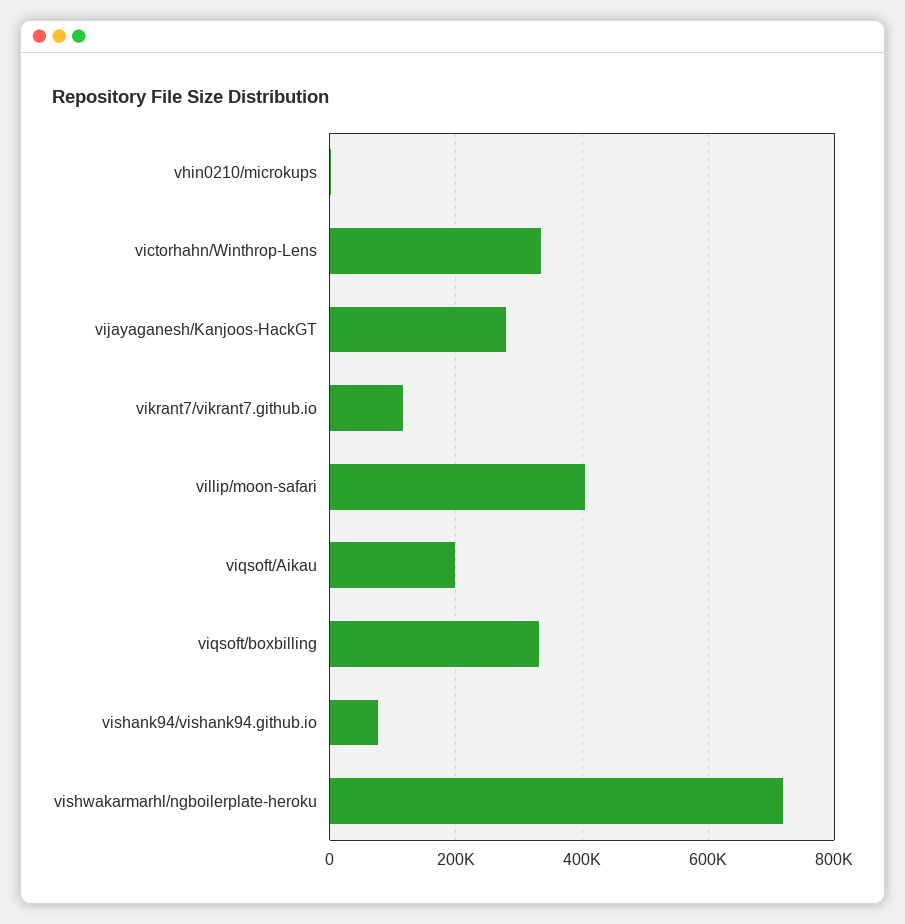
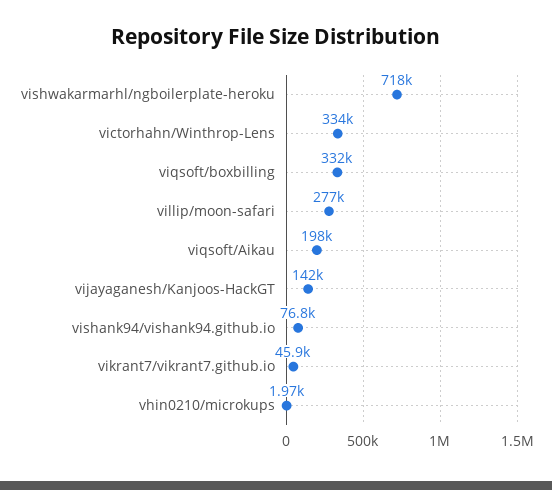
vijayaganesh/Kanjoos-HackGT: 280000 -> 142000
vikrant7/vikrant7.github.io: 120000 -> 45900
villip/moon-safari: 400000 -> 277000

